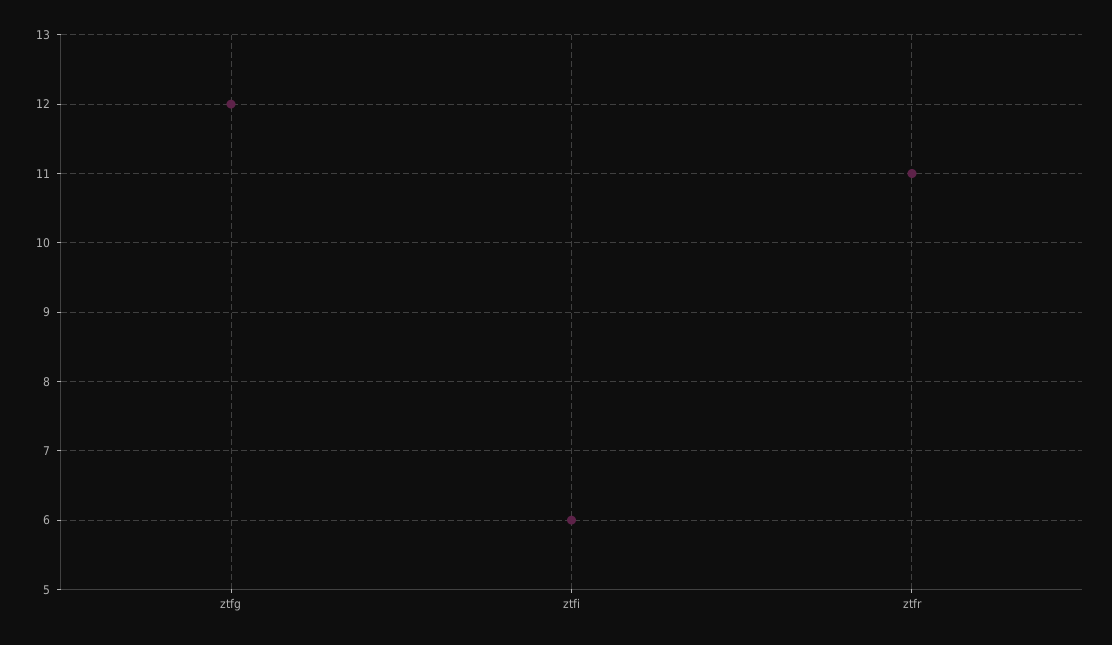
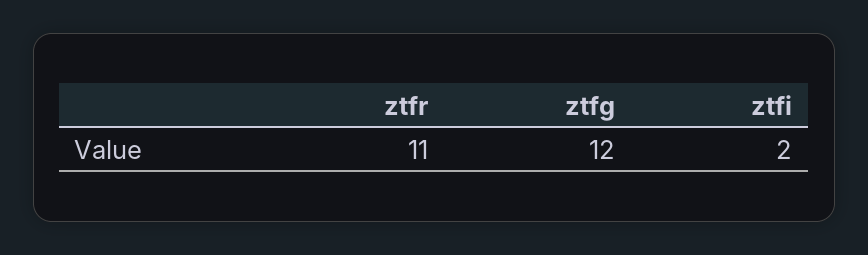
ztfi: 6 -> 2

